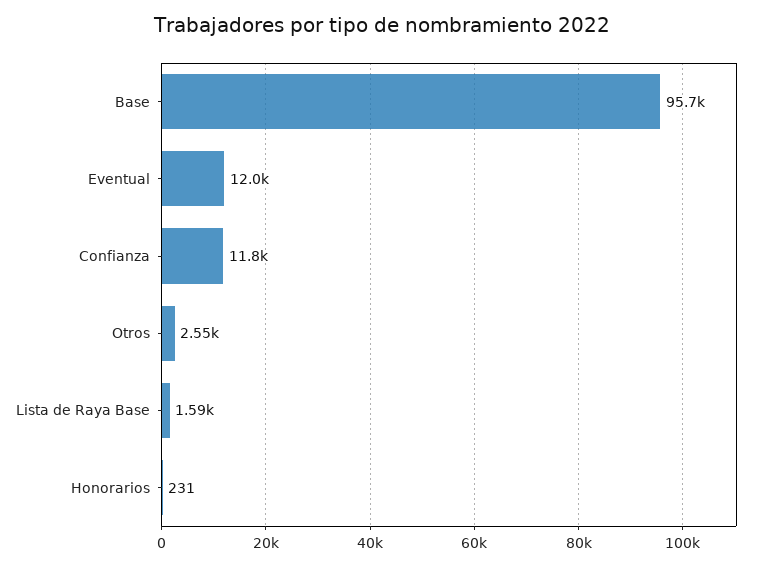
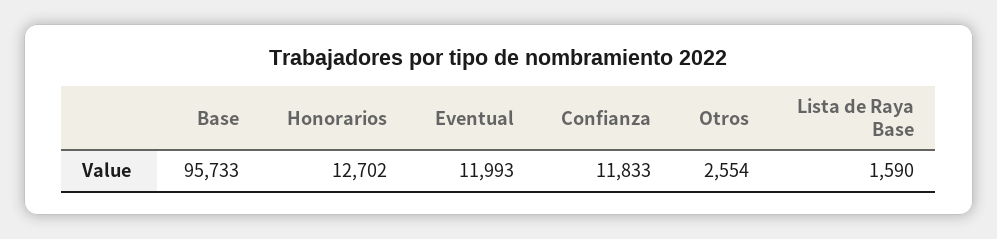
Honorarios: 231 -> 12702

